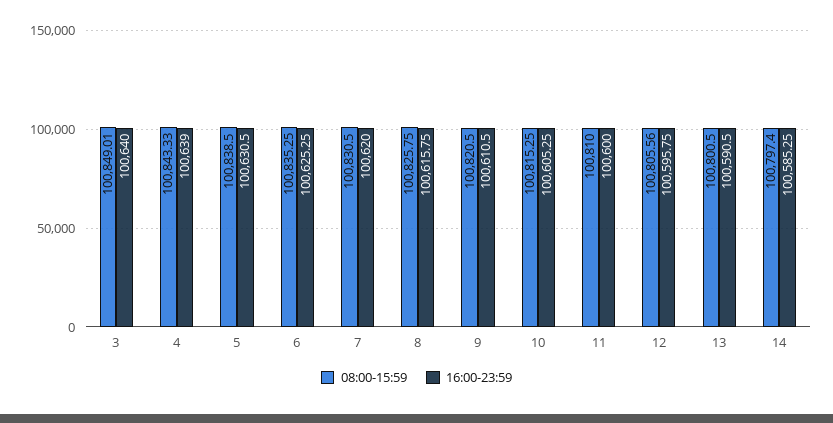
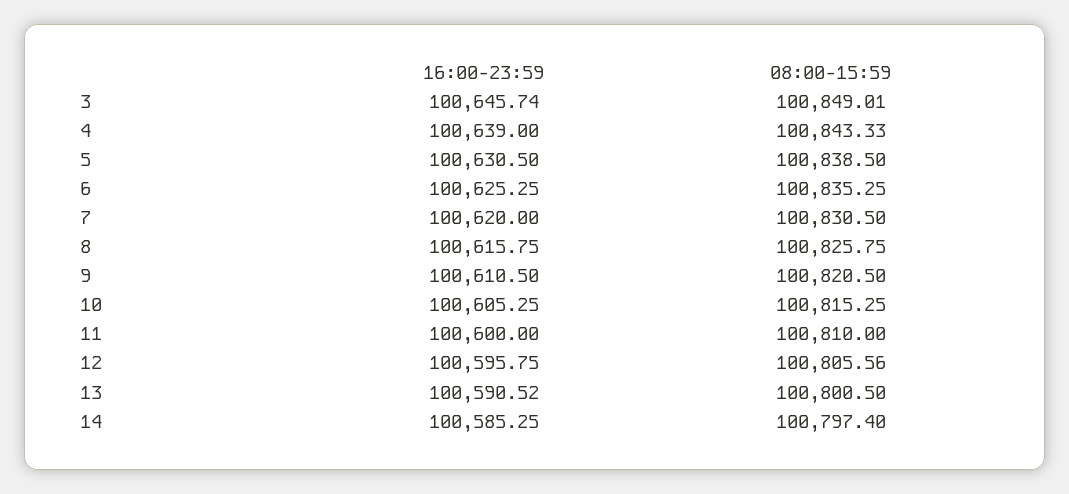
16:00-23:59, 3: 100640 -> 100645.74
16:00-23:59, 13: 100590.5 -> 100590.52

